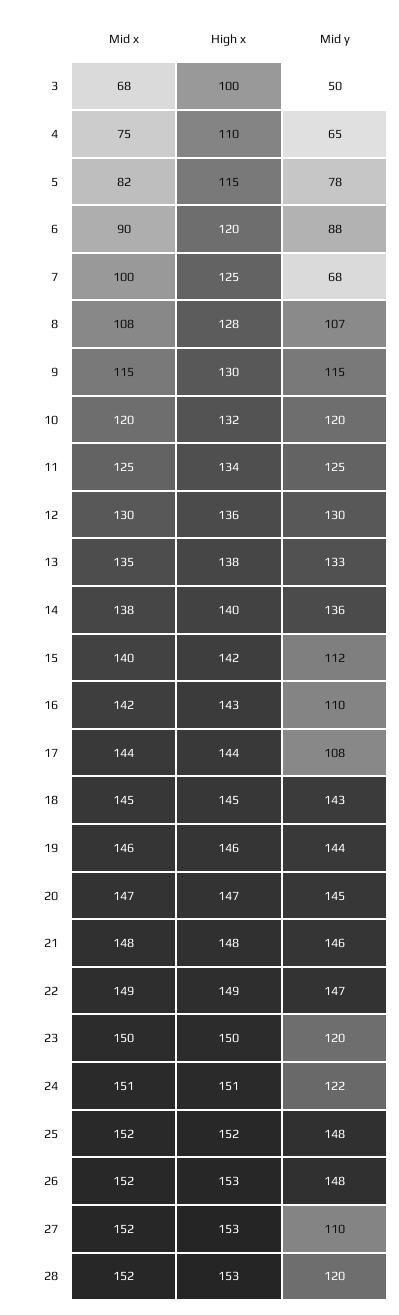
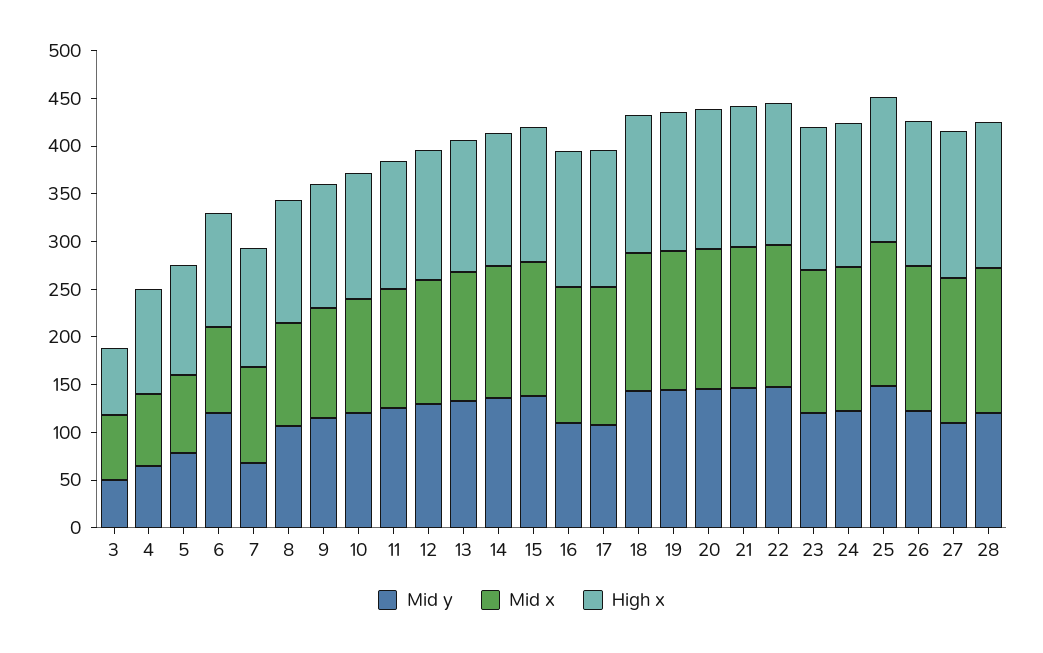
High x, 3: 100 -> 70
Mid y, 6: 88 -> 120
Mid y, 15: 112 -> 140
Mid y, 26: 148 -> 120

